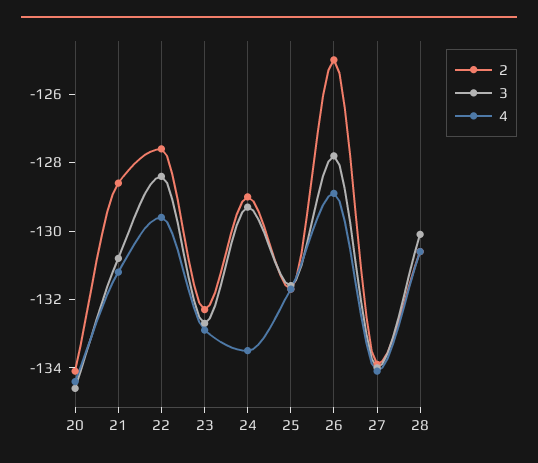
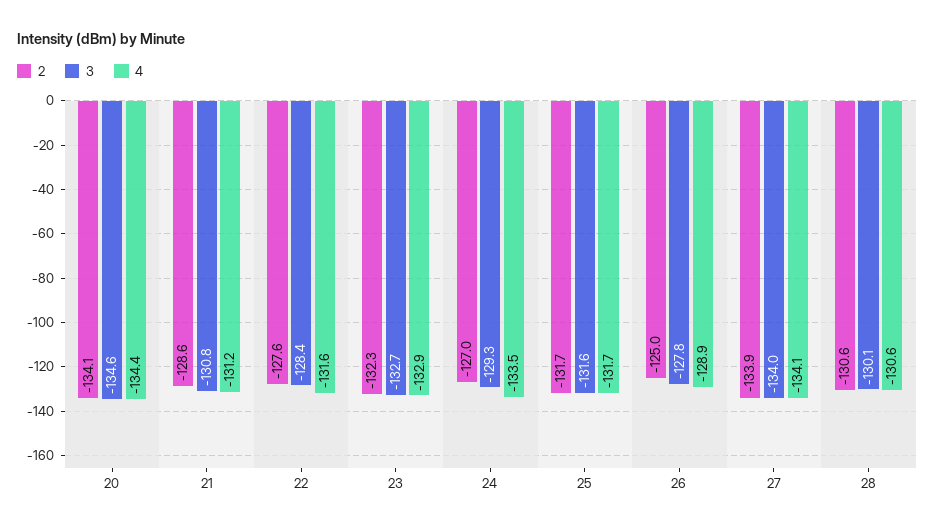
4, 22: -129.5 -> -131.6
2, 24: -129 -> -127

